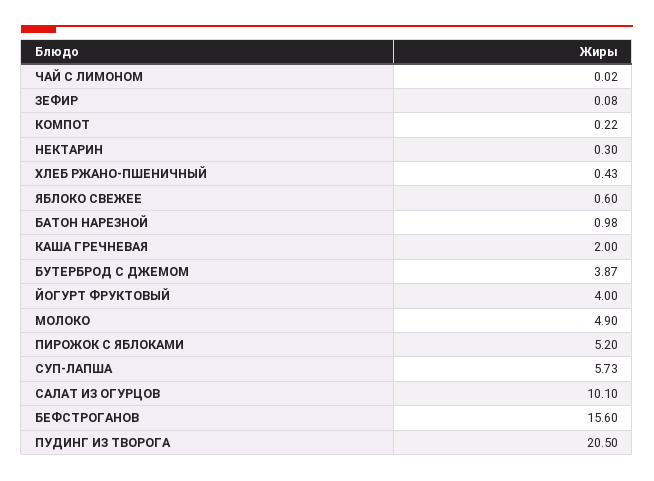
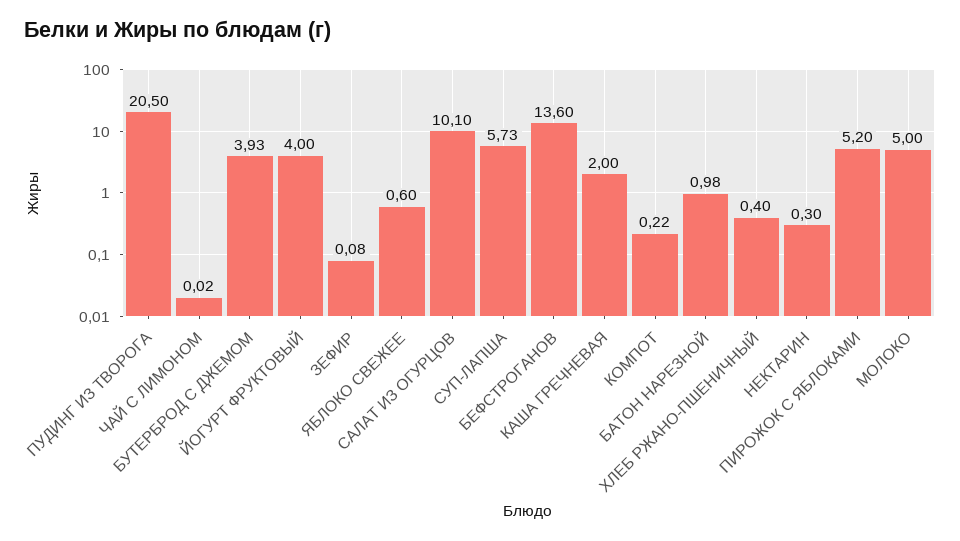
ХЛЕБ РЖАНО-ПШЕНИЧНЫЙ: 0.43 -> 0.4
БУТЕРБРОД С ДЖЕМОМ: 3.87 -> 3.93
МОЛОКО: 4.9 -> 5
БЕФСТРОГАНОВ: 15.6 -> 13.6

